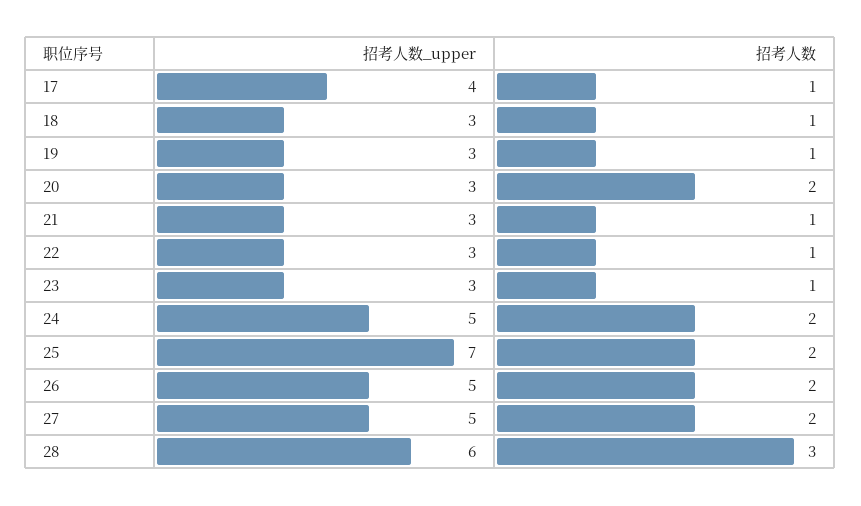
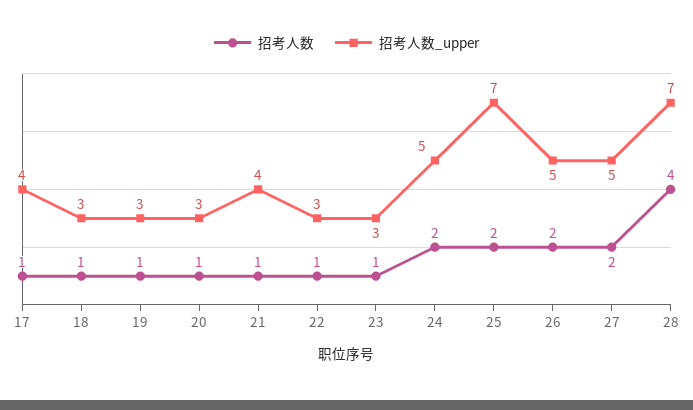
招考人数, 20: 2 -> 1
招考人数_upper, 21: 3 -> 4
招考人数_upper, 28: 6 -> 7
招考人数, 28: 3 -> 4

